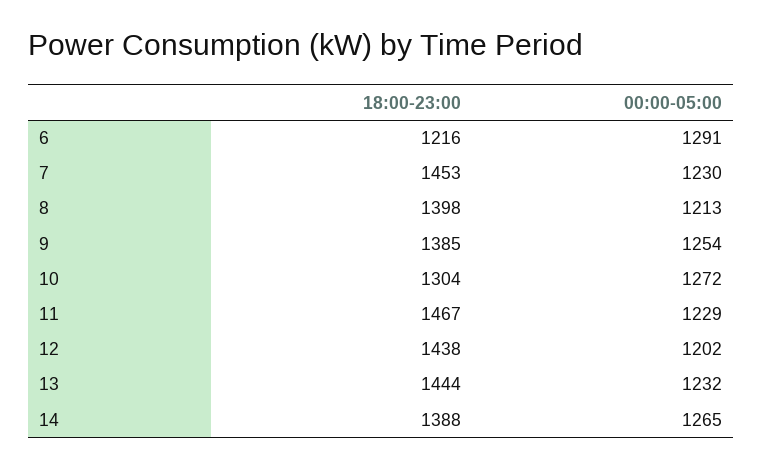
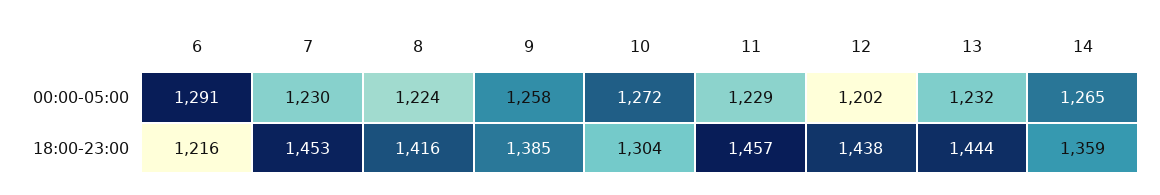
18:00-23:00, 8: 1398 -> 1416
00:00-05:00, 8: 1213 -> 1224
00:00-05:00, 9: 1254 -> 1258
18:00-23:00, 11: 1467 -> 1457
18:00-23:00, 14: 1388 -> 1359

